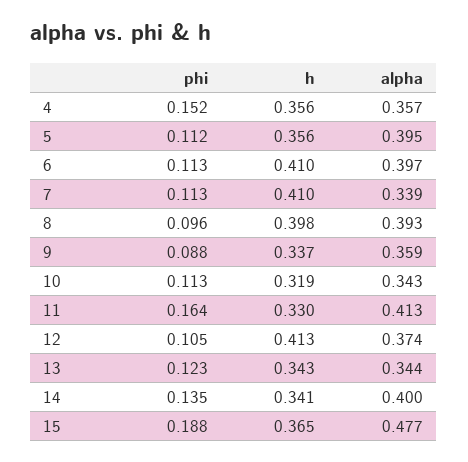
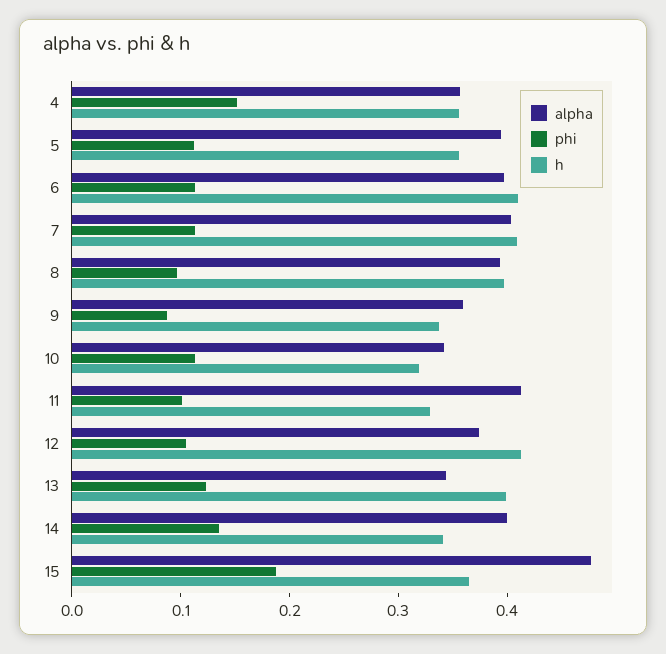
alpha, 7: 0.339 -> 0.4
phi, 11: 0.164 -> 0.1
h, 13: 0.343 -> 0.4

